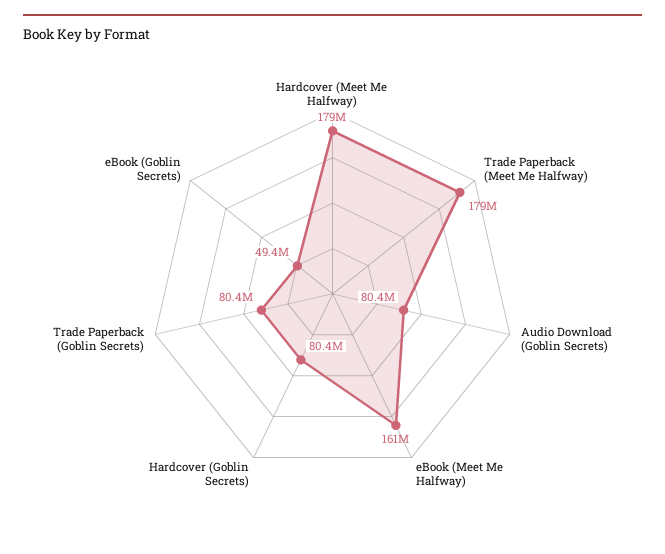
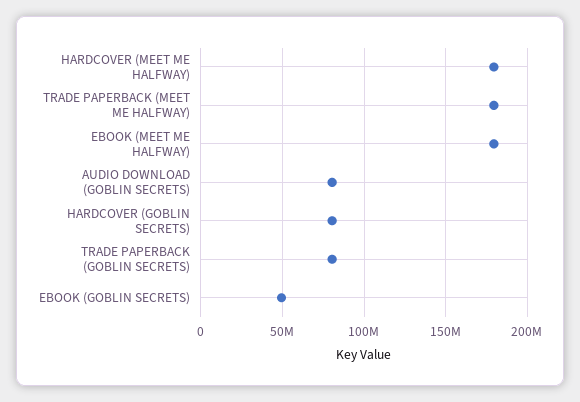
eBook (Meet Me Halfway): 161000000 -> 180000000

